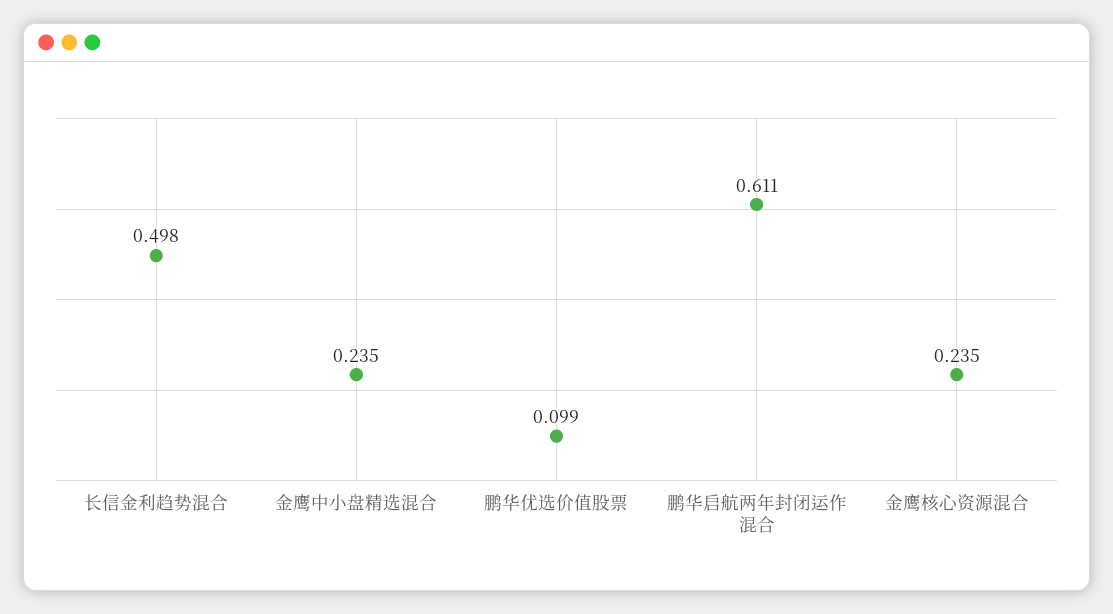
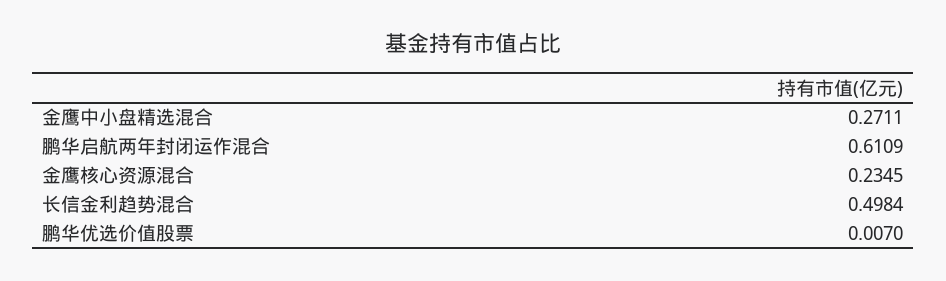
金鹰中小盘精选混合: 0.235 -> 0.2711
鹏华优选价值股票: 0.099 -> 0.007

